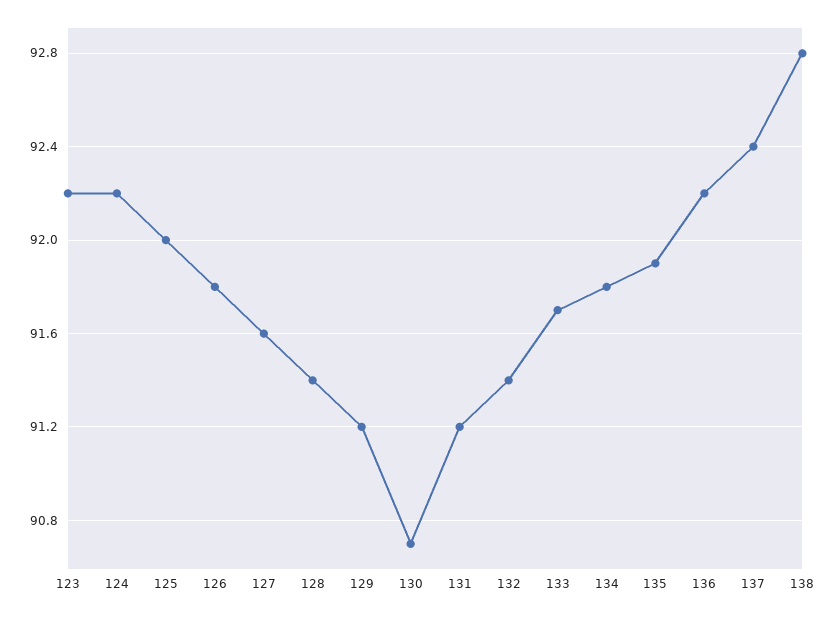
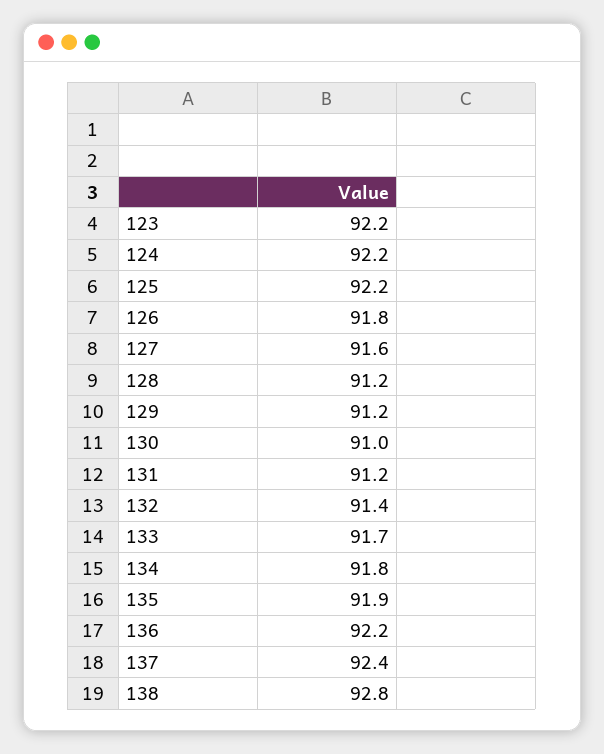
125: 92 -> 92.2
128: 91.4 -> 91.2
130: 90.7 -> 91

